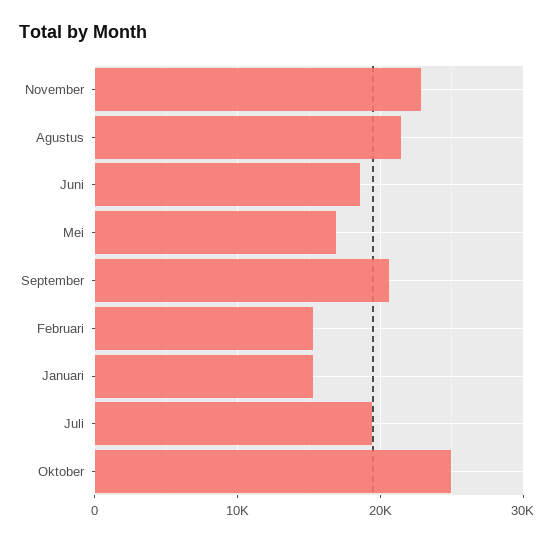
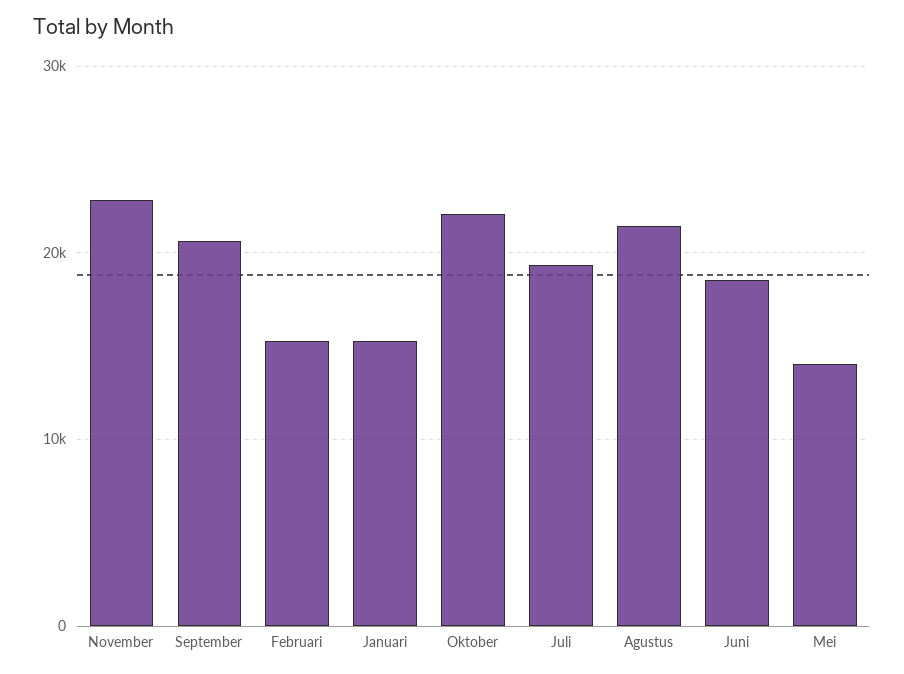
Mei: 17000 -> 14000
Oktober: 25000 -> 22000

